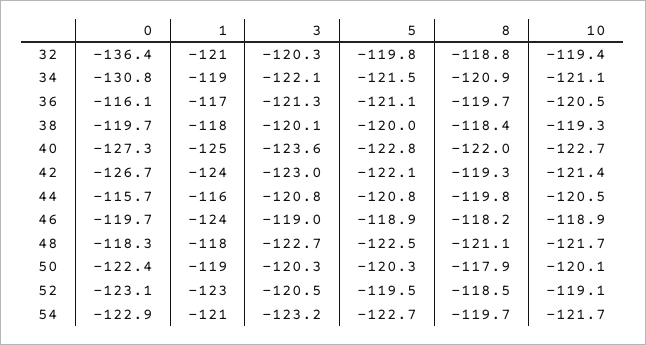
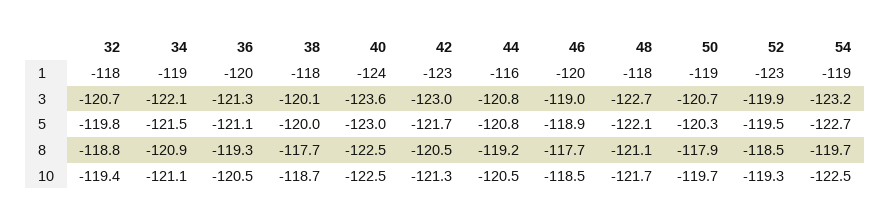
0, 32: -136.4 -> none
1, 32: -121 -> -118
3, 32: -120.3 -> -120.7
0, 34: -130.8 -> none
0, 36: -116.1 -> none
1, 36: -117 -> -120
8, 36: -119.7 -> -119.3
0, 38: -119.7 -> none
8, 38: -118.4 -> -117.7
10, 38: -119.3 -> -118.7
0, 40: -127.3 -> none
1, 40: -125 -> -124
5, 40: -122.8 -> -123
8, 40: -122 -> -122.5
10, 40: -122.7 -> -122.5
0, 42: -126.7 -> none
1, 42: -124 -> -123
5, 42: -122.1 -> -121.7
8, 42: -119.3 -> -120.5
10, 42: -121.4 -> -121.3
0, 44: -115.7 -> none
8, 44: -119.8 -> -119.2
0, 46: -119.7 -> none
1, 46: -124 -> -120
8, 46: -118.2 -> -117.7
10, 46: -118.9 -> -118.5
0, 48: -118.3 -> none
5, 48: -122.5 -> -122.1
0, 50: -122.4 -> none
3, 50: -120.3 -> -120.7
10, 50: -120.1 -> -119.7
0, 52: -123.1 -> none
3, 52: -120.5 -> -119.9
10, 52: -119.1 -> -119.3
0, 54: -122.9 -> none
1, 54: -121 -> -119
10, 54: -121.7 -> -122.5

